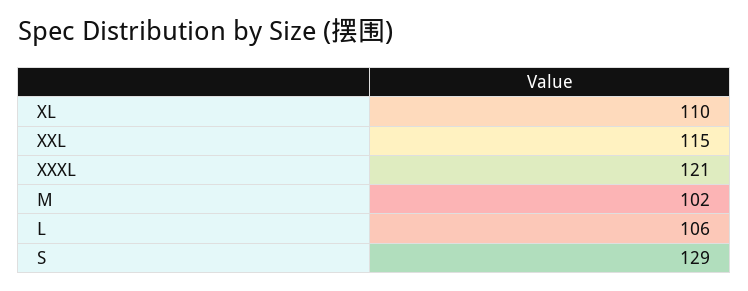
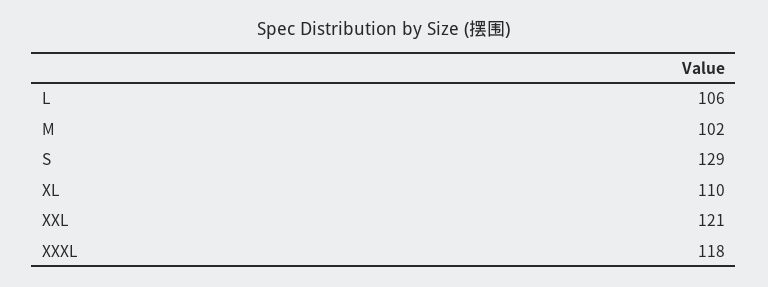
XXL: 115 -> 121
XXXL: 121 -> 118

